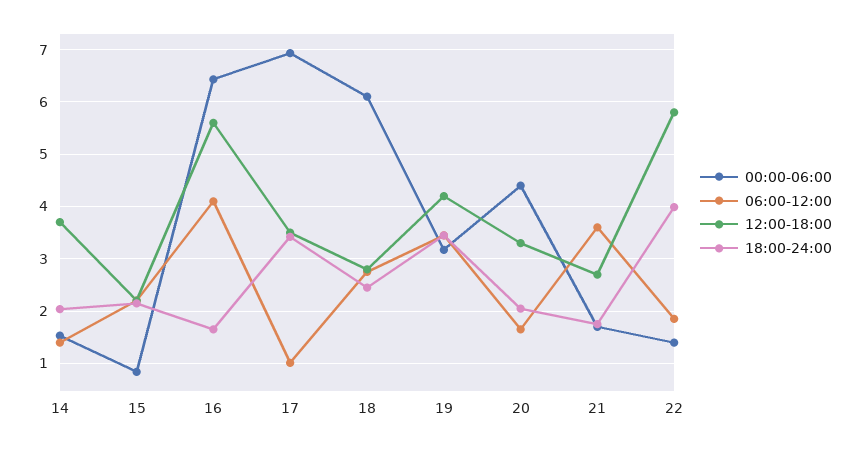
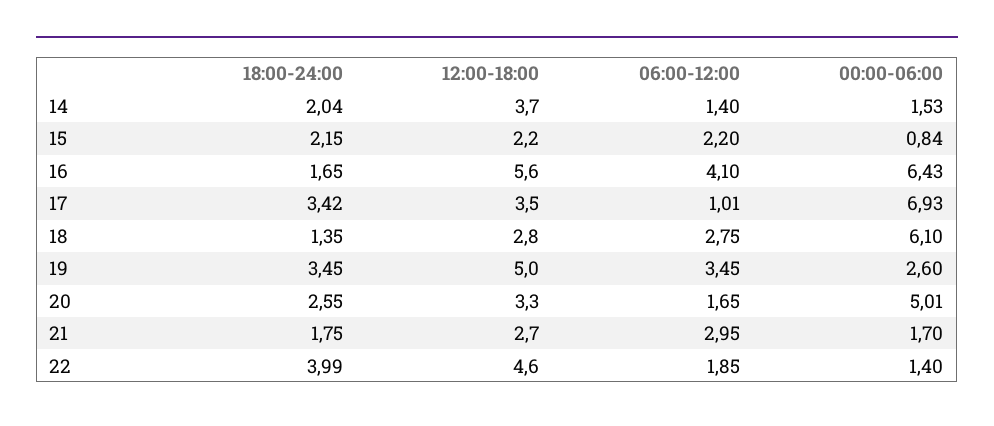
18:00-24:00, 18: 2.4 -> 1.35
00:00-06:00, 19: 3.2 -> 2.6
12:00-18:00, 19: 4.2 -> 5
00:00-06:00, 20: 4.4 -> 5.01
18:00-24:00, 20: 2 -> 2.55
06:00-12:00, 21: 3.6 -> 2.95
12:00-18:00, 22: 5.8 -> 4.6

